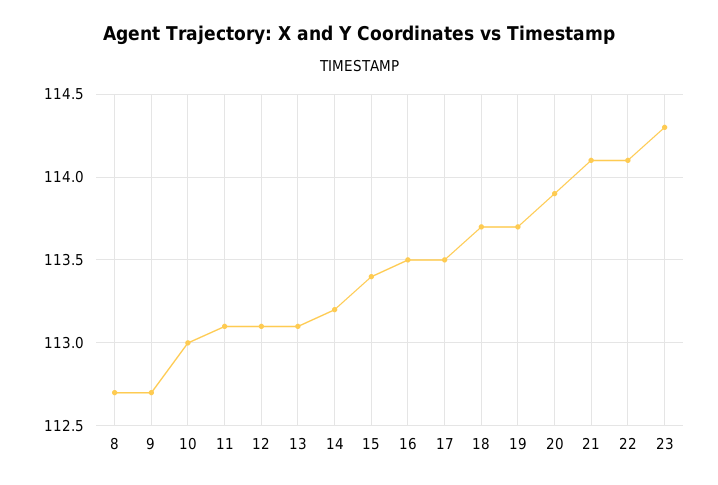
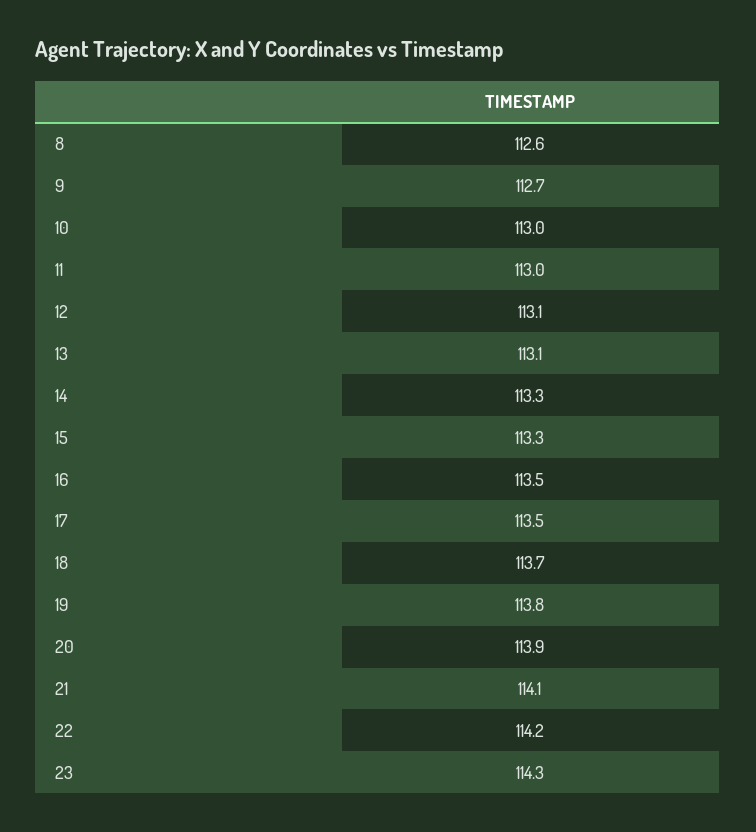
8: 112.7 -> 112.6
11: 113.1 -> 113
14: 113.2 -> 113.3
15: 113.4 -> 113.3
19: 113.7 -> 113.8
22: 114.1 -> 114.2

